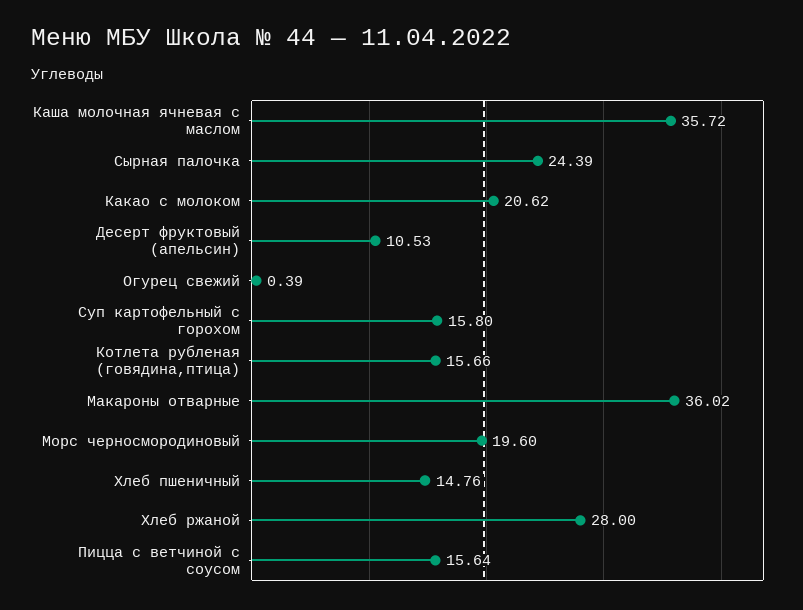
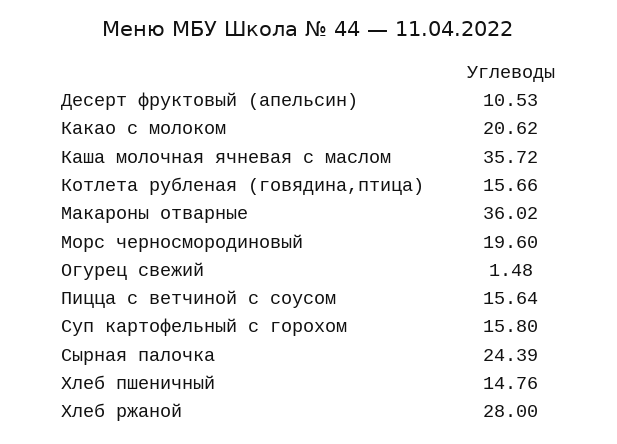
Огурец свежий: 0.39 -> 1.48

